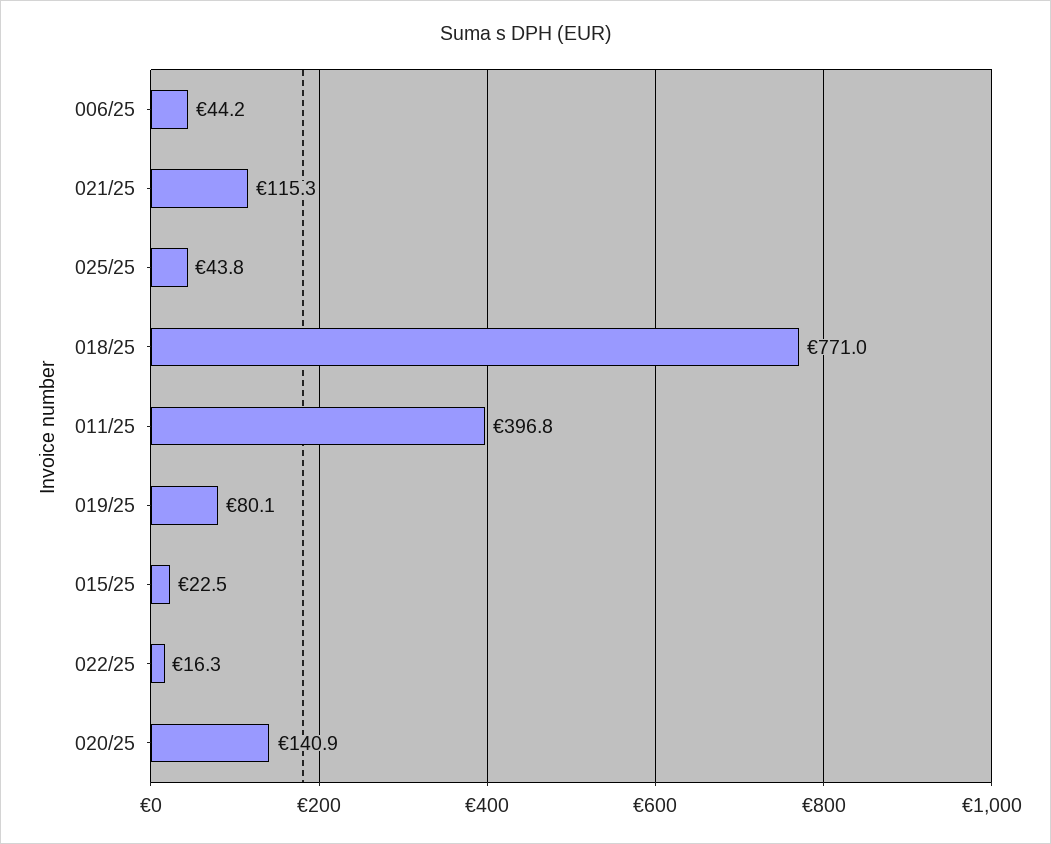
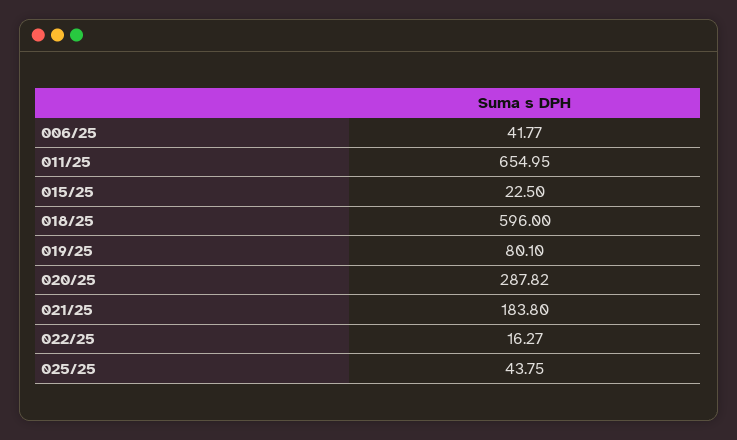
006/25: 44.2 -> 41.77
021/25: 115.3 -> 183.8
018/25: 771 -> 596
011/25: 396.8 -> 654.95
020/25: 140.9 -> 287.82

